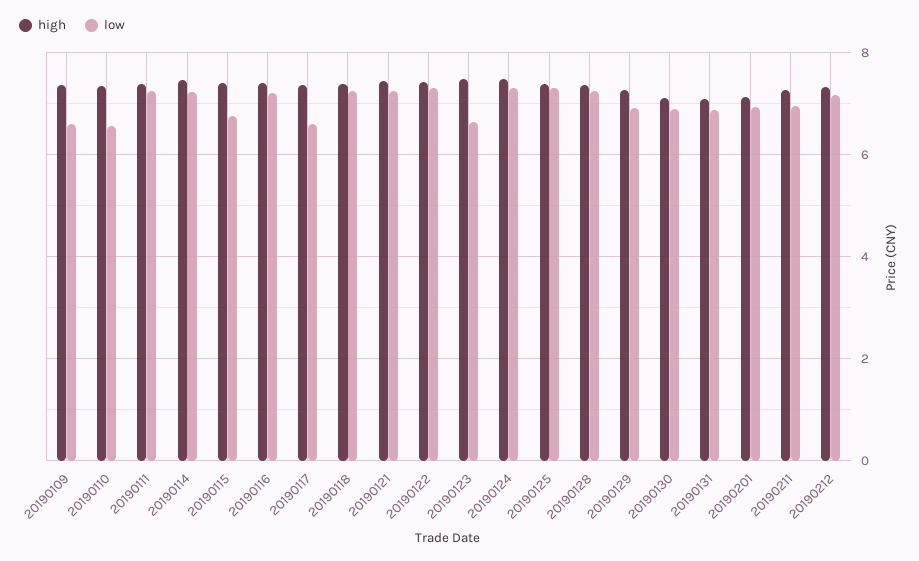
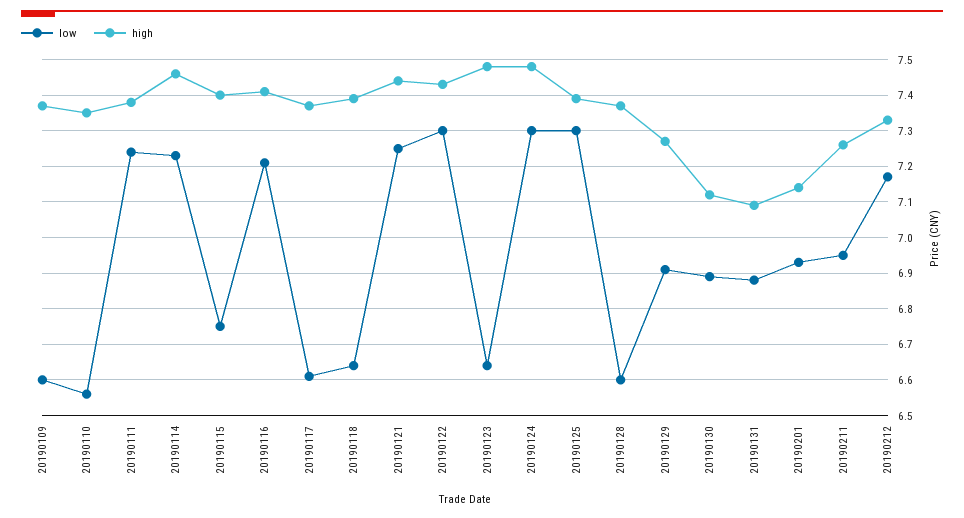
low, 20190118: 7.2 -> 6.65
low, 20190128: 7.2 -> 6.6

